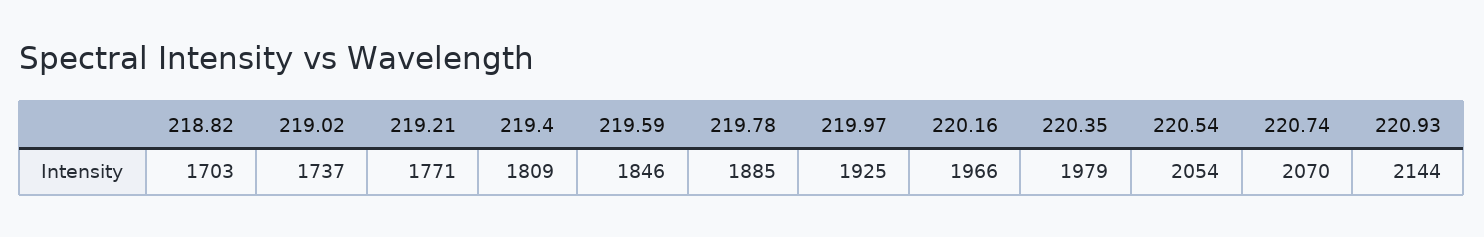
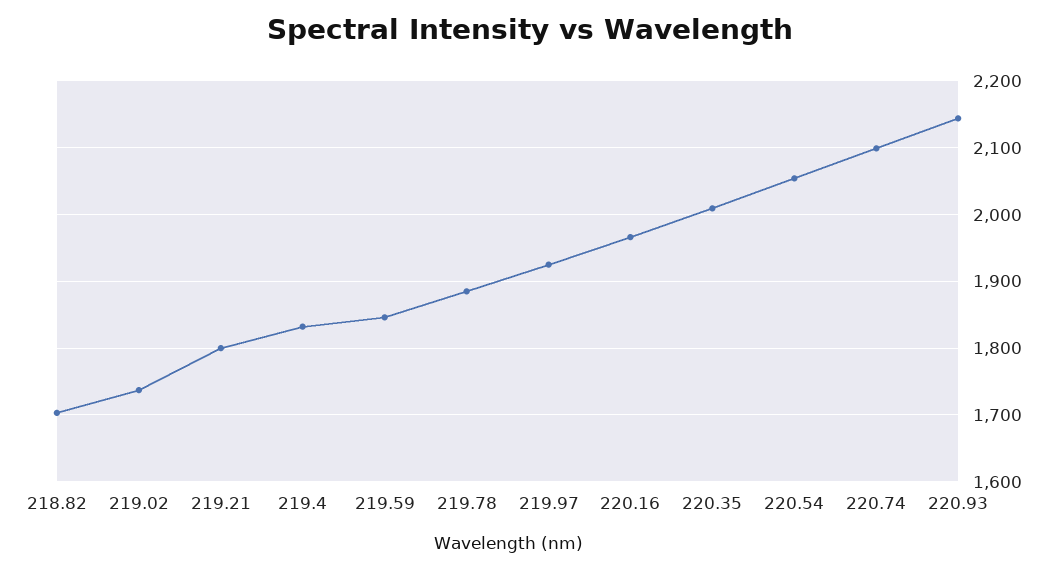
219.21: 1771 -> 1800
219.4: 1809 -> 1830
220.35: 1979 -> 2010
220.74: 2070 -> 2100

